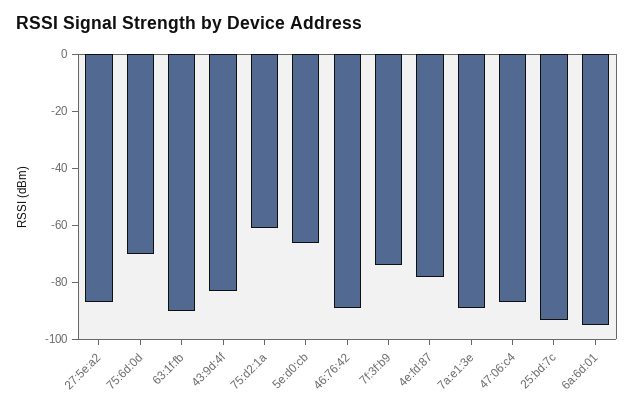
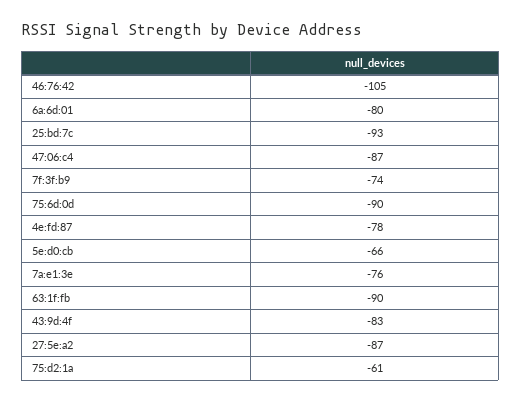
75:6d:0d: -70 -> -90
46:76:42: -90 -> -105
7a:e1:3e: -90 -> -76
6a:6d:01: -95 -> -80

